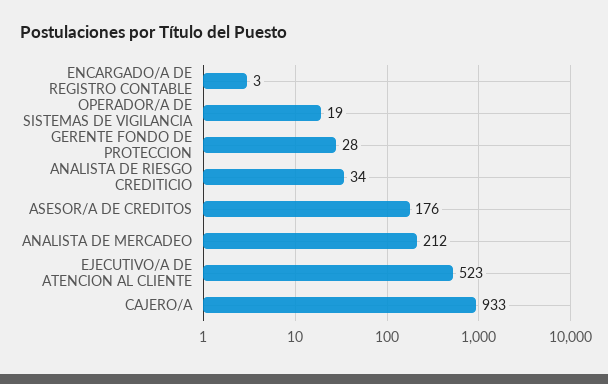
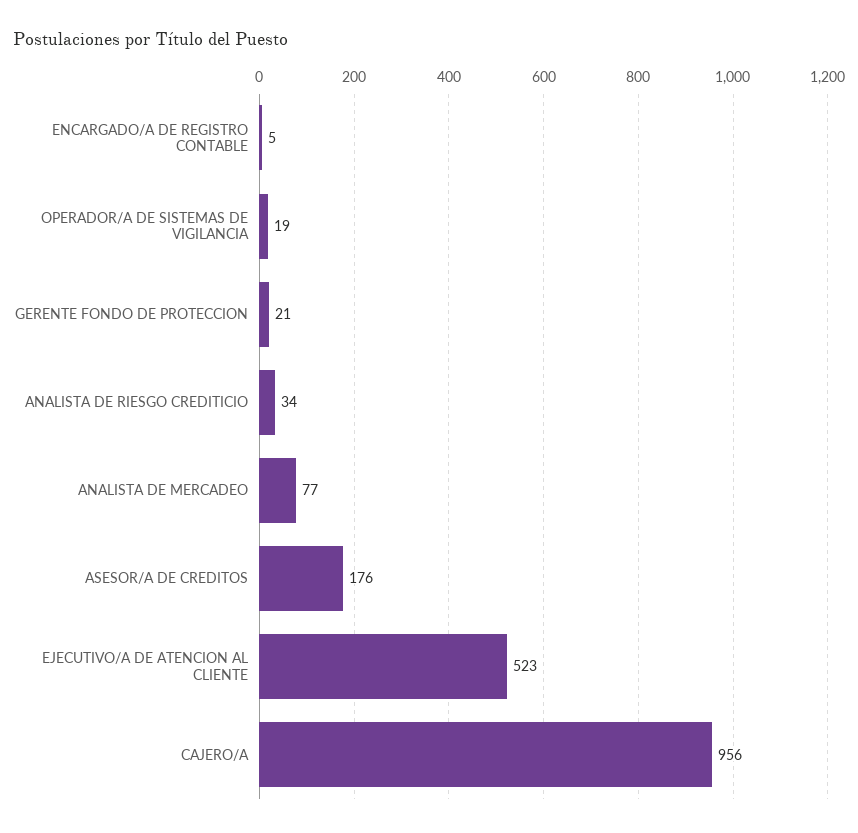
ENCARGADO/A DE REGISTRO CONTABLE: 3 -> 5
GERENTE FONDO DE PROTECCION: 28 -> 21
ANALISTA DE MERCADEO: 212 -> 77
CAJERO/A: 933 -> 956

